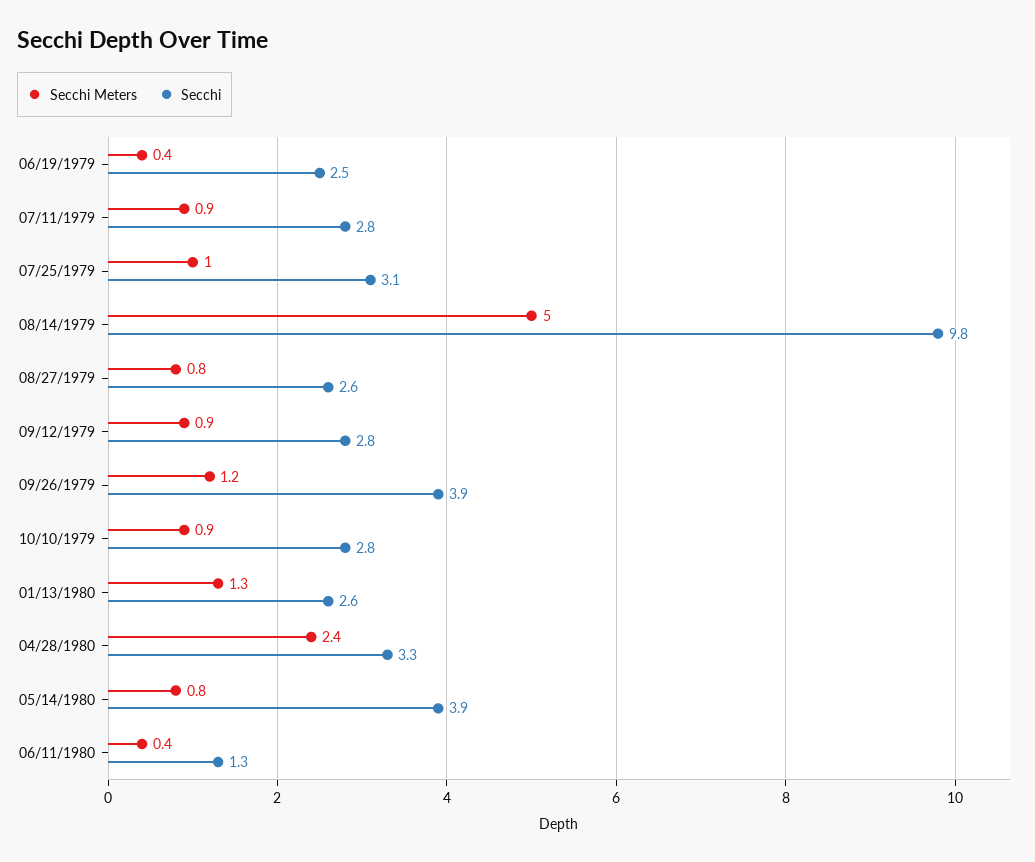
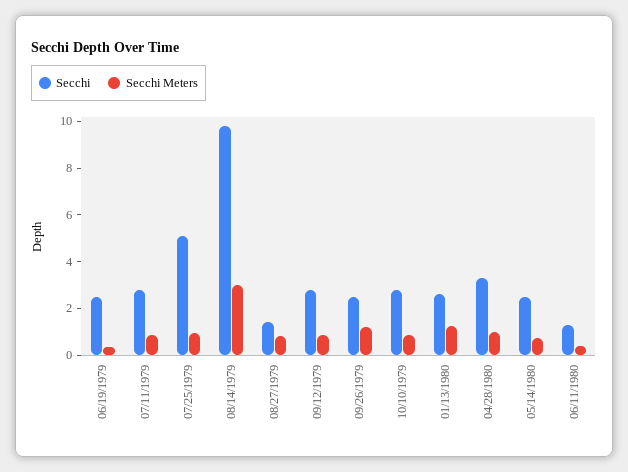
Secchi, 07/25/1979: 3.1 -> 5
Secchi Meters, 08/14/1979: 5 -> 3
Secchi, 08/27/1979: 2.6 -> 1.5
Secchi, 09/26/1979: 3.9 -> 2.5
Secchi Meters, 04/28/1980: 2.4 -> 1
Secchi, 05/14/1980: 3.9 -> 2.5

